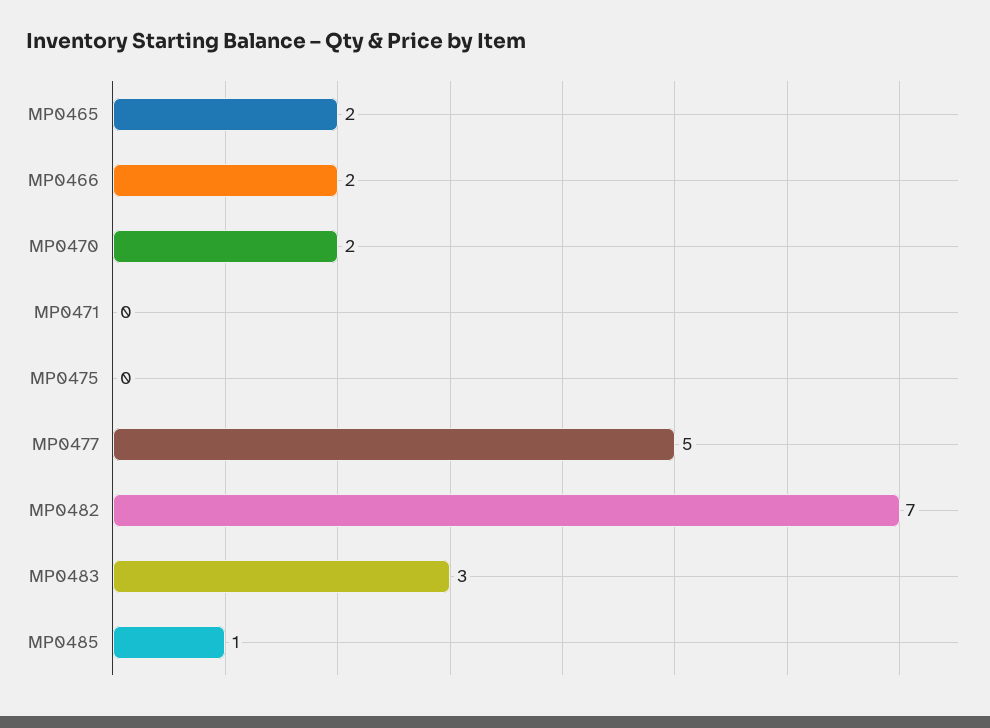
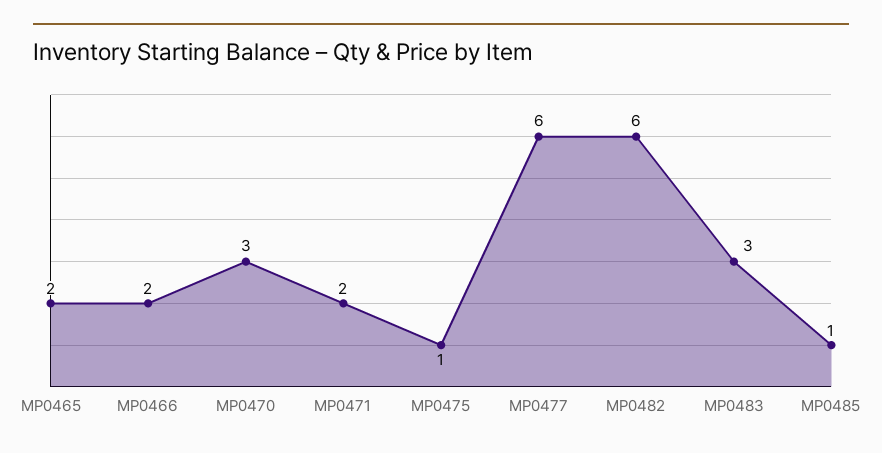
MP0470: 2 -> 3
MP0471: 0 -> 2
MP0475: 0 -> 1
MP0477: 5 -> 6
MP0482: 7 -> 6

